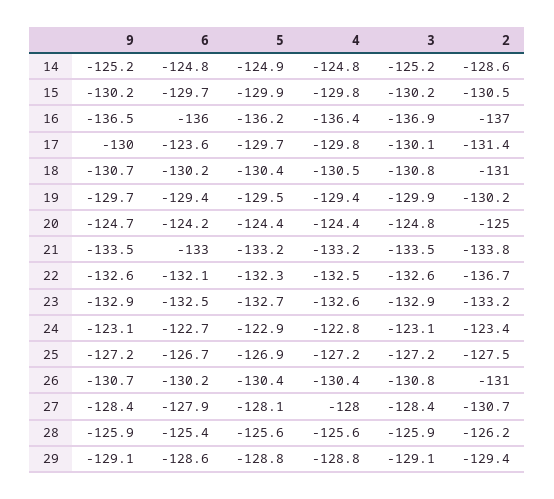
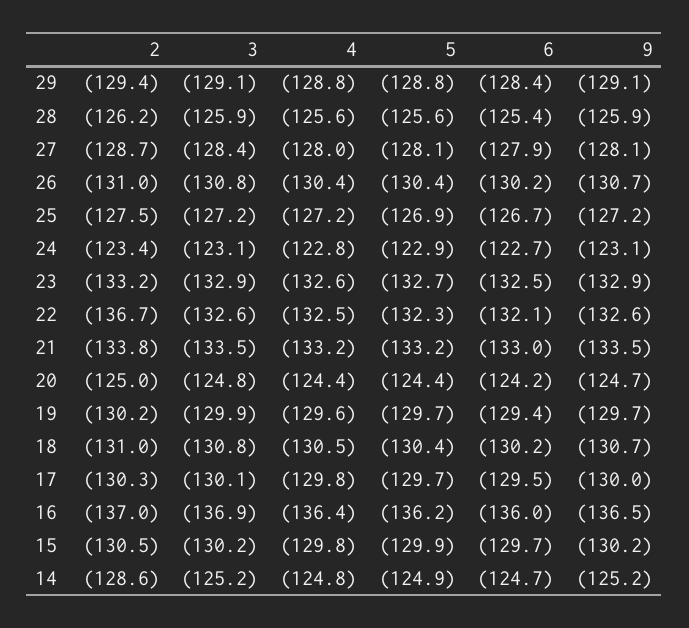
6, 14: -124.8 -> -124.7
6, 17: -123.6 -> -129.5
2, 17: -131.4 -> -130.3
5, 19: -129.5 -> -129.7
4, 19: -129.4 -> -129.6
9, 27: -128.4 -> -128.1
2, 27: -130.7 -> -128.7
6, 29: -128.6 -> -128.4

